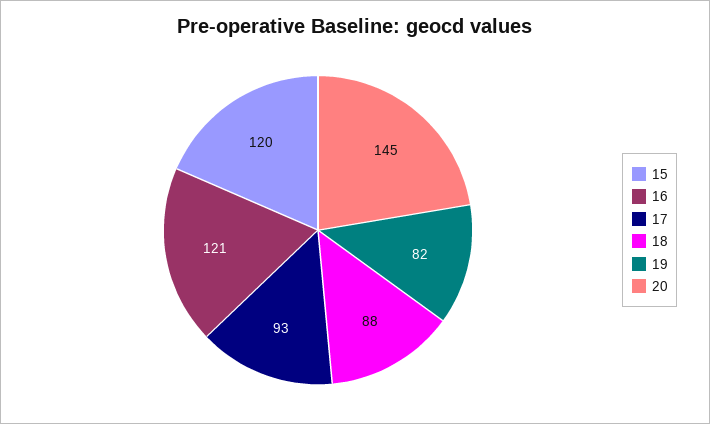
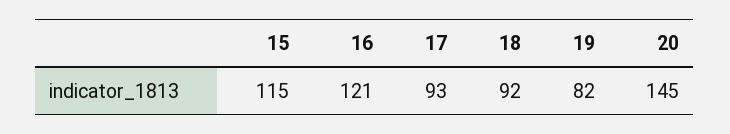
15: 120 -> 115
18: 88 -> 92

